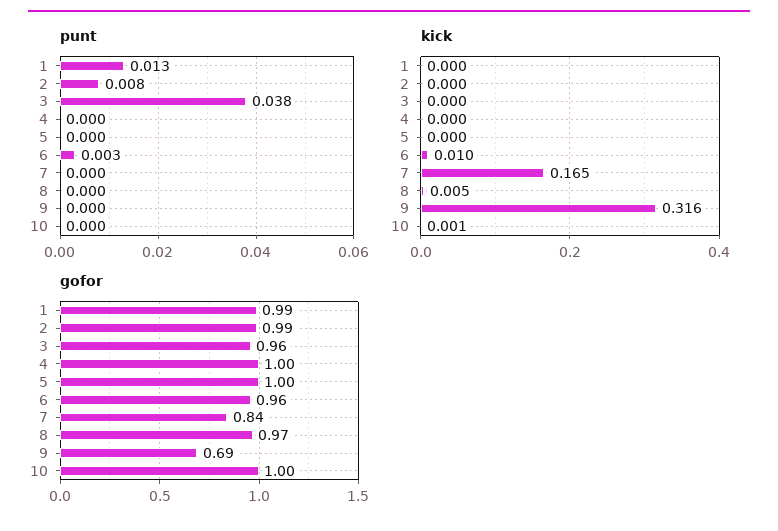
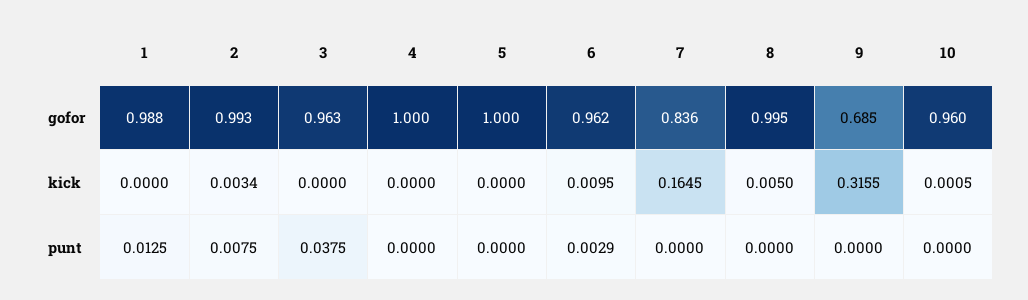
kick, 2: 0 -> 0.0034
gofor, 8: 0.97 -> 0.995
gofor, 10: 1 -> 0.96

